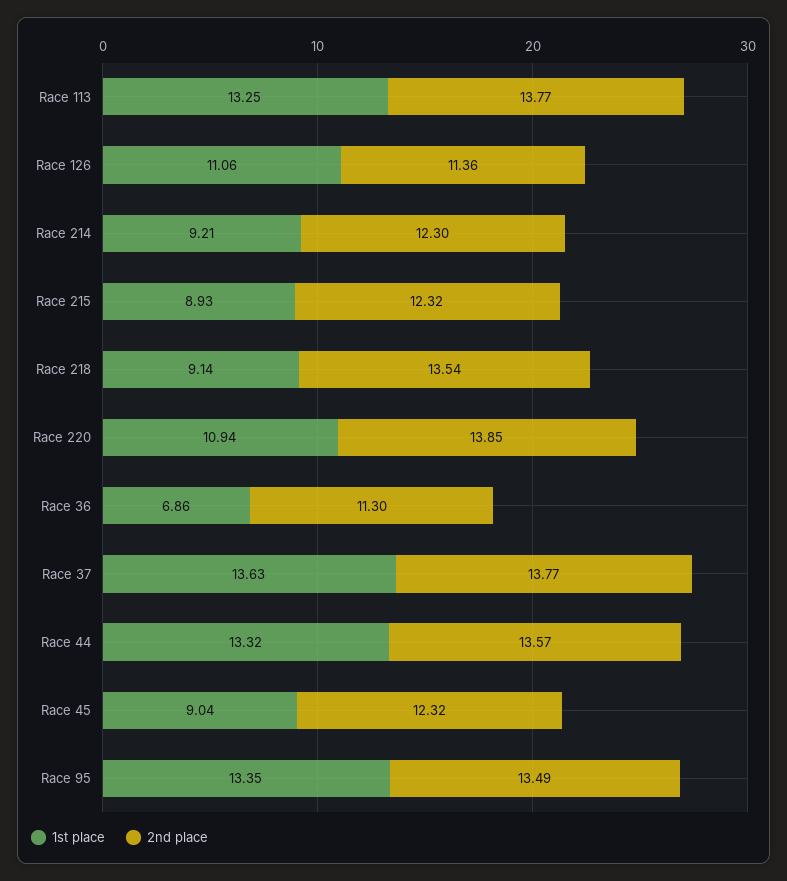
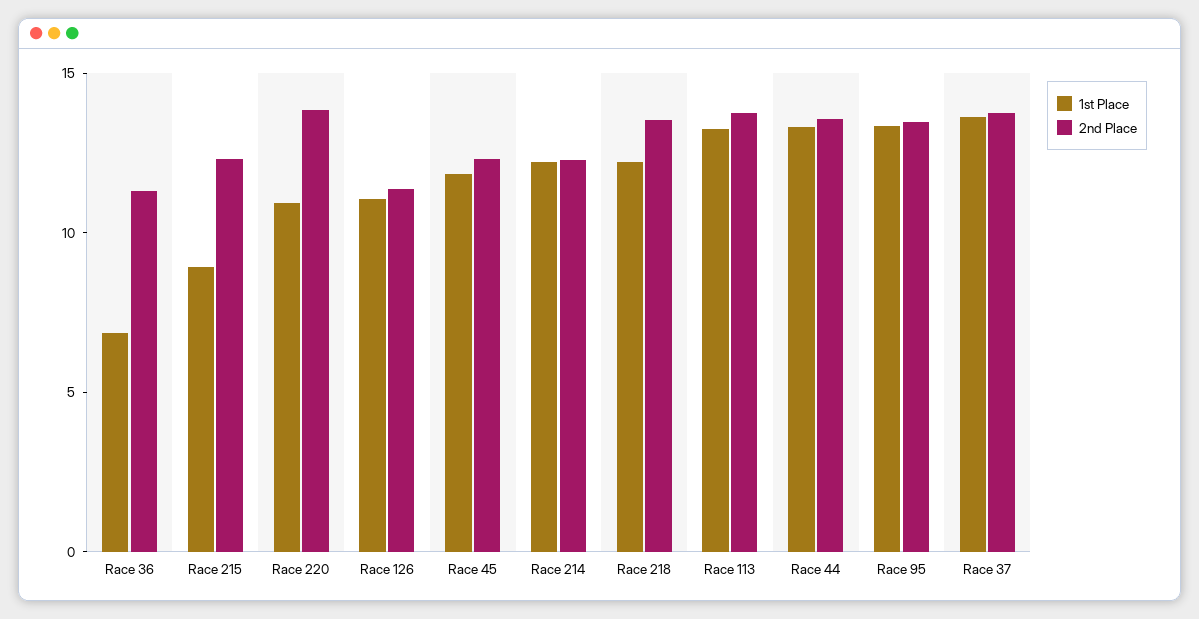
1st place, Race 214: 9.21 -> 12
1st place, Race 218: 9.14 -> 12
1st place, Race 45: 9.04 -> 12

